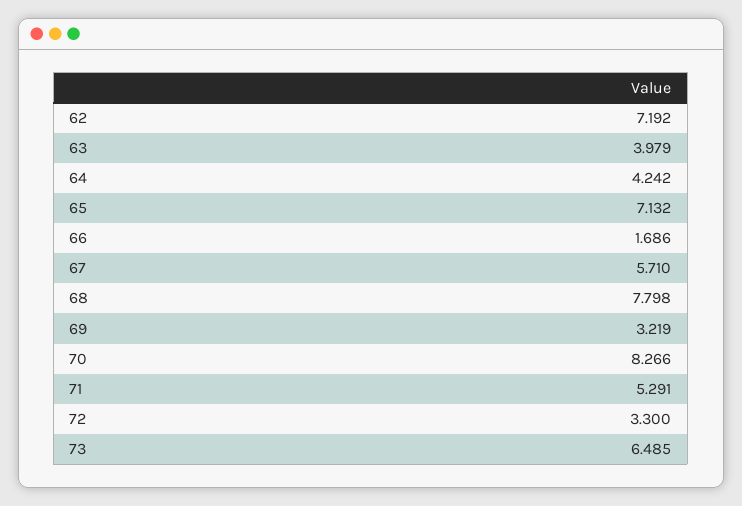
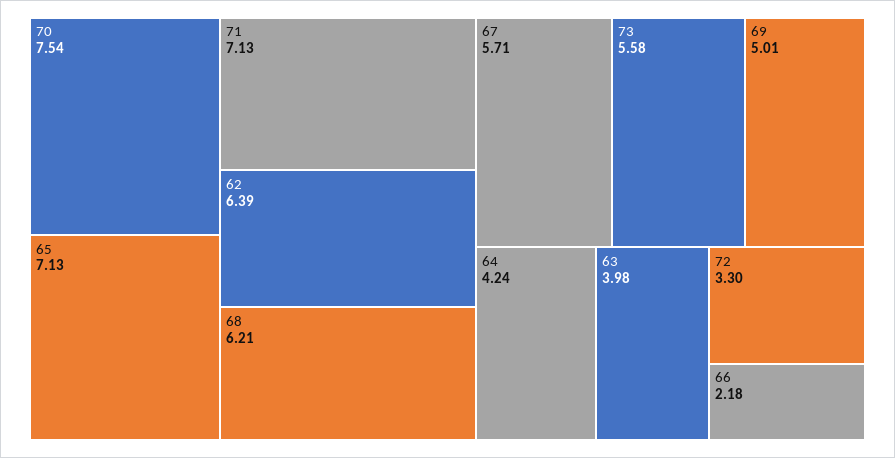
62: 7.192 -> 6.39
66: 1.686 -> 2.18
68: 7.798 -> 6.21
69: 3.219 -> 5.01
70: 8.266 -> 7.54
71: 5.291 -> 7.13
73: 6.485 -> 5.58

